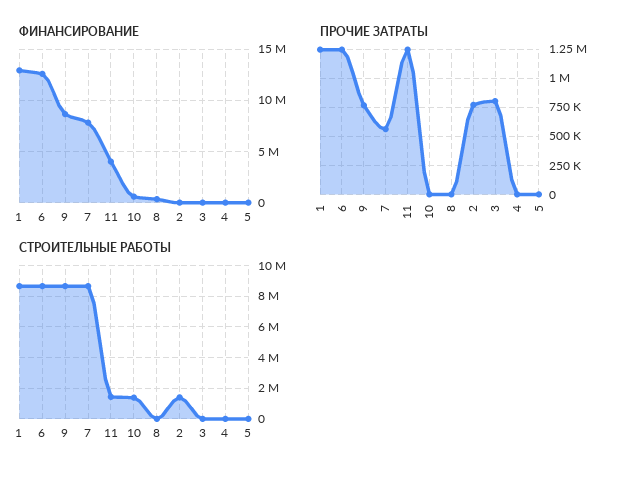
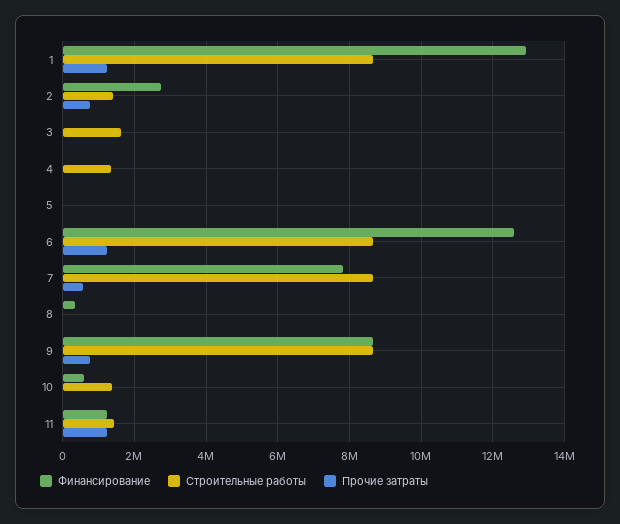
ФИНАНСИРОВАНИЕ, 11: 4000000 -> 1200000
ФИНАНСИРОВАНИЕ, 2: 0 -> 2800000
ПРОЧИЕ ЗАТРАТЫ, 3: 750000 -> 0
СТРОИТЕЛЬНЫЕ РАБОТЫ, 3: 0 -> 1600000
СТРОИТЕЛЬНЫЕ РАБОТЫ, 4: 0 -> 1400000

